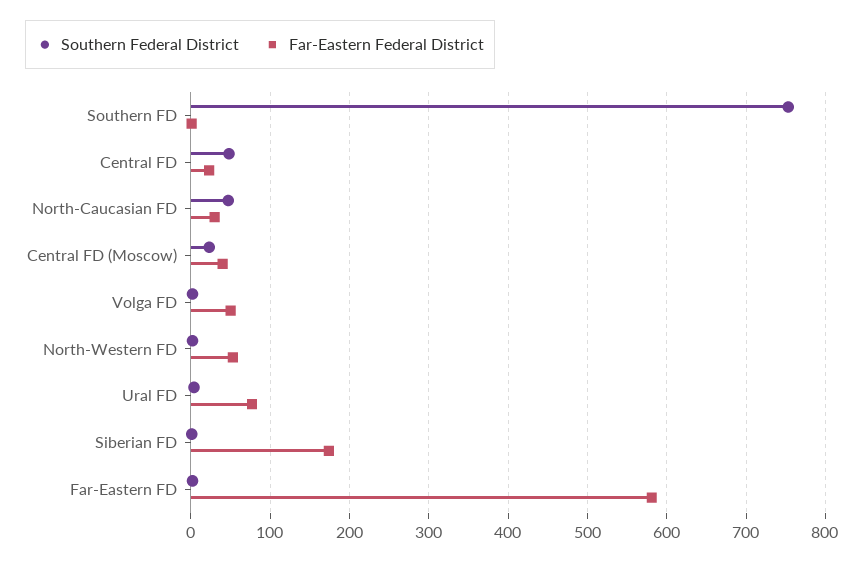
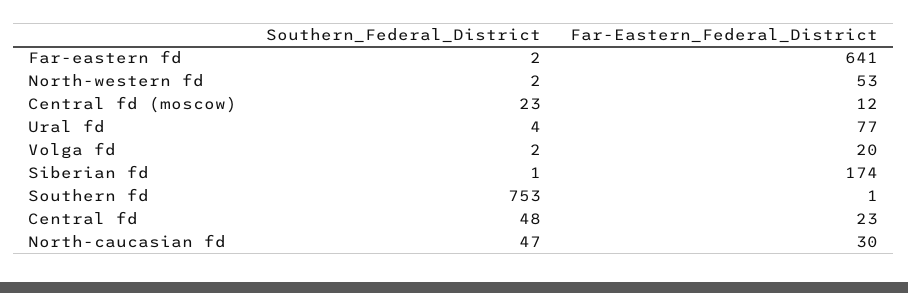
Far-Eastern Federal District, Central FD (Moscow): 40 -> 12
Far-Eastern Federal District, Volga FD: 50 -> 20
Far-Eastern Federal District, Far-Eastern FD: 580 -> 641

